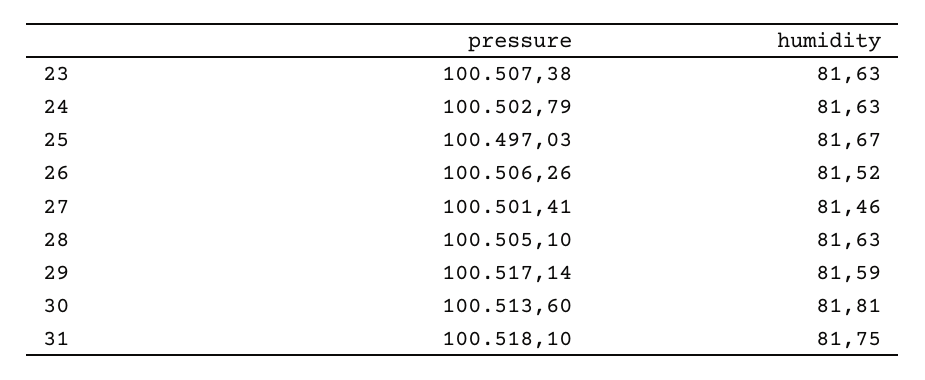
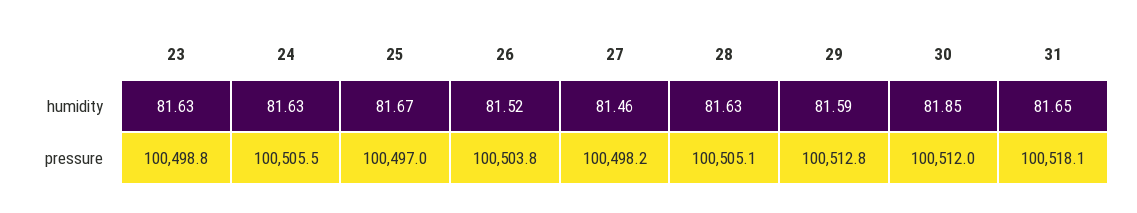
pressure, 23: 100507.38 -> 100498.8
pressure, 24: 100502.79 -> 100505.5
pressure, 26: 100506.26 -> 100503.8
pressure, 27: 100501.41 -> 100498.2
pressure, 29: 100517.14 -> 100512.8
pressure, 30: 100513.6 -> 100512
humidity, 30: 81.81 -> 81.85
humidity, 31: 81.75 -> 81.65

